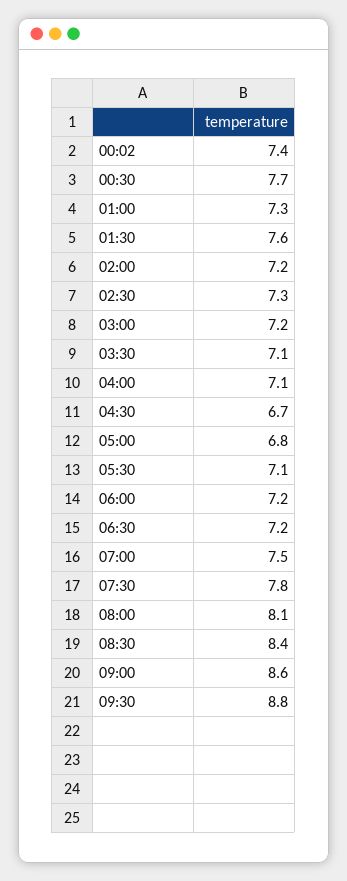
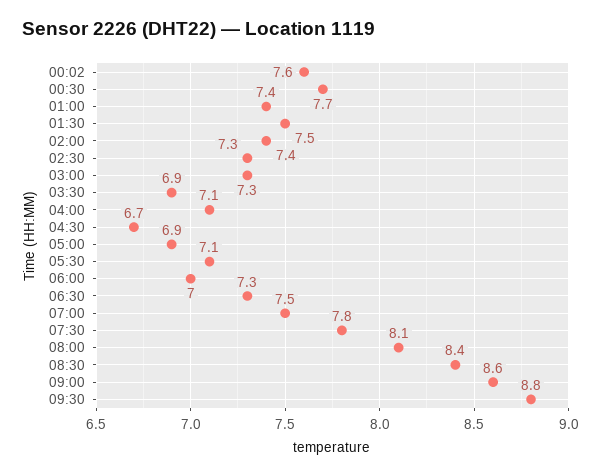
00:02: 7.4 -> 7.6
01:00: 7.3 -> 7.4
01:30: 7.6 -> 7.5
02:00: 7.2 -> 7.4
03:00: 7.2 -> 7.3
03:30: 7.1 -> 6.9
05:00: 6.8 -> 6.9
06:00: 7.2 -> 7
06:30: 7.2 -> 7.3

